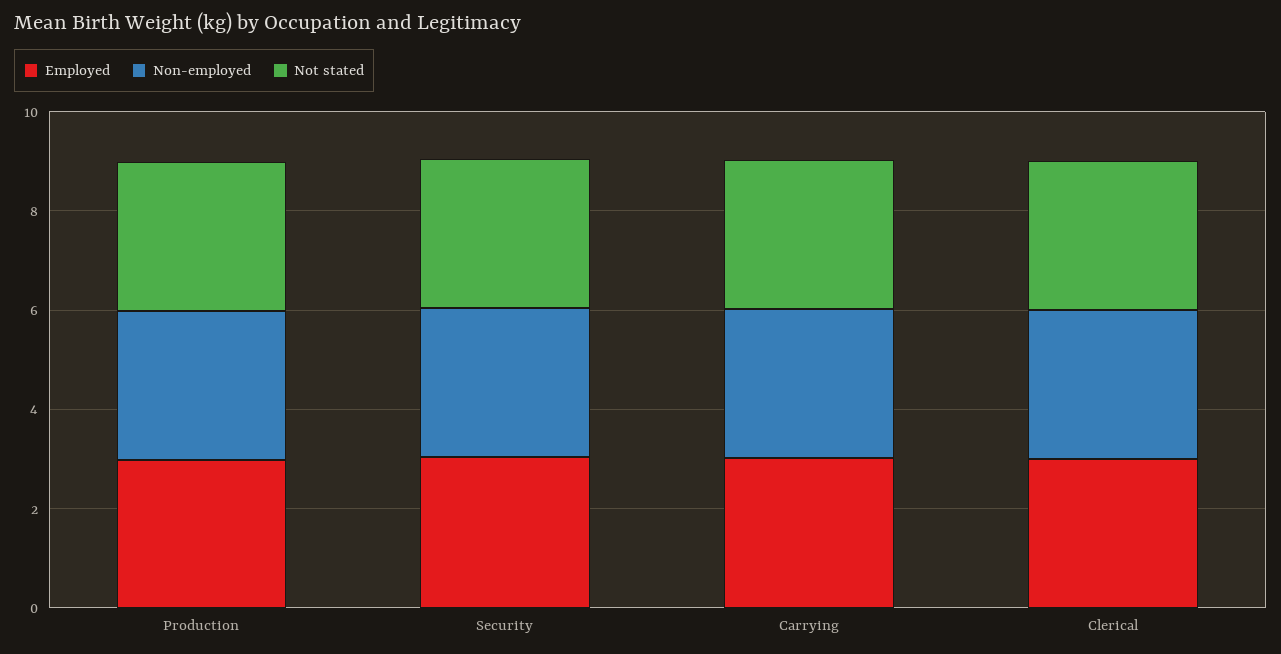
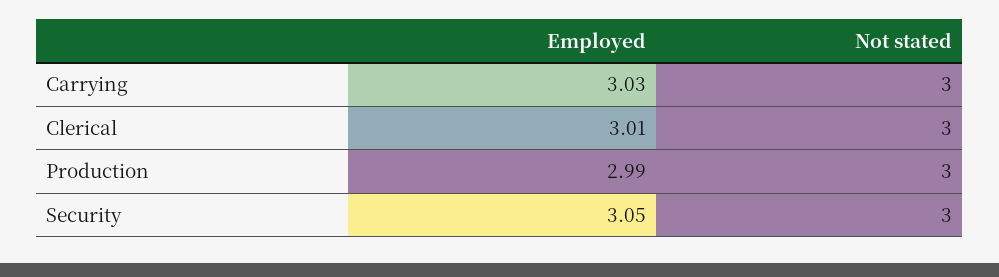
Non-employed, Production: 3 -> none
Non-employed, Security: 3 -> none
Non-employed, Carrying: 3 -> none
Non-employed, Clerical: 3 -> none

